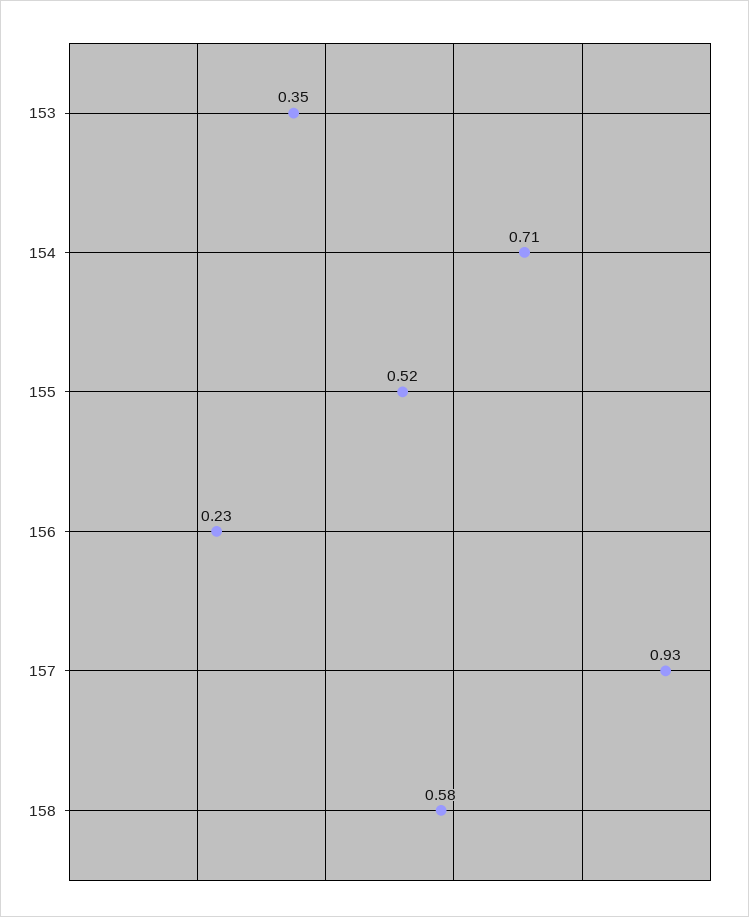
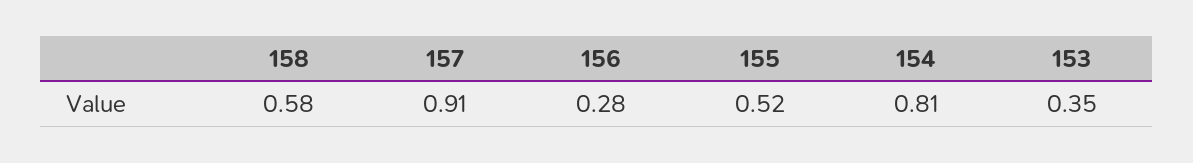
154: 0.71 -> 0.81
156: 0.23 -> 0.28
157: 0.93 -> 0.91

